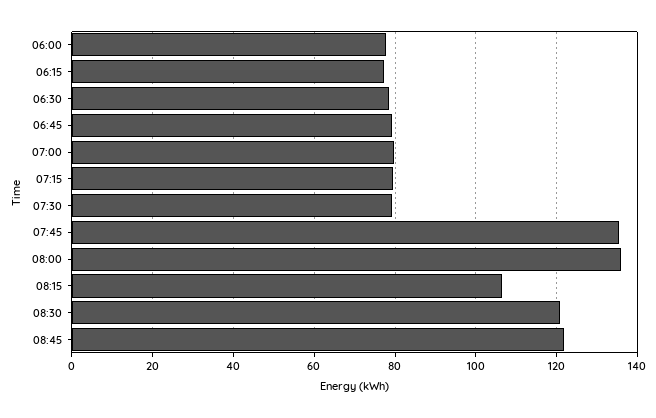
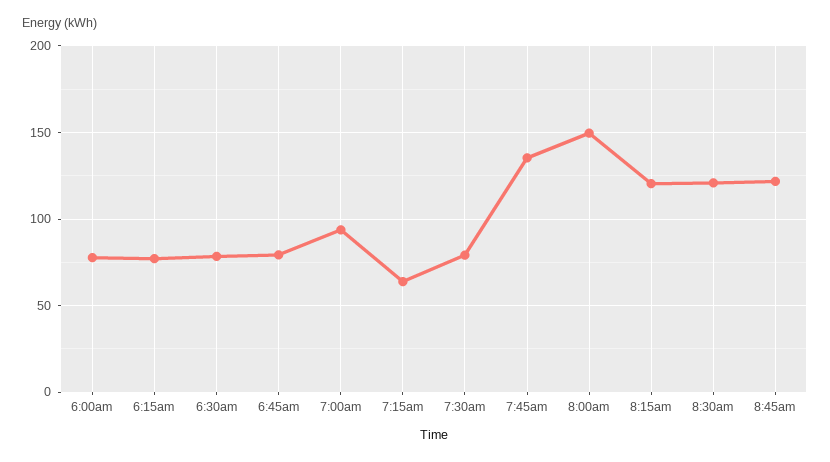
07:00: 80 -> 95
07:15: 80 -> 65
08:00: 136 -> 150
08:15: 106 -> 120

